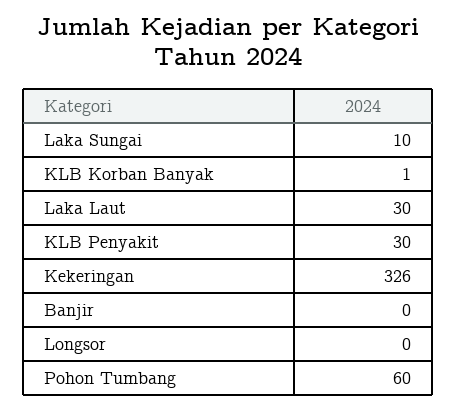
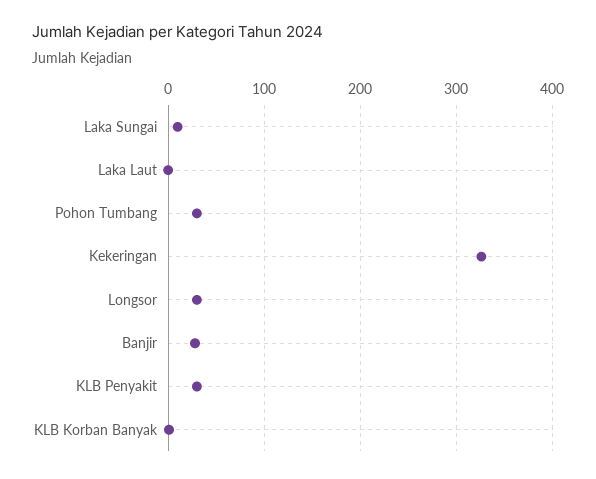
Laka Laut: 30 -> 0
Banjir: 0 -> 30
Longsor: 0 -> 30
Pohon Tumbang: 60 -> 30

